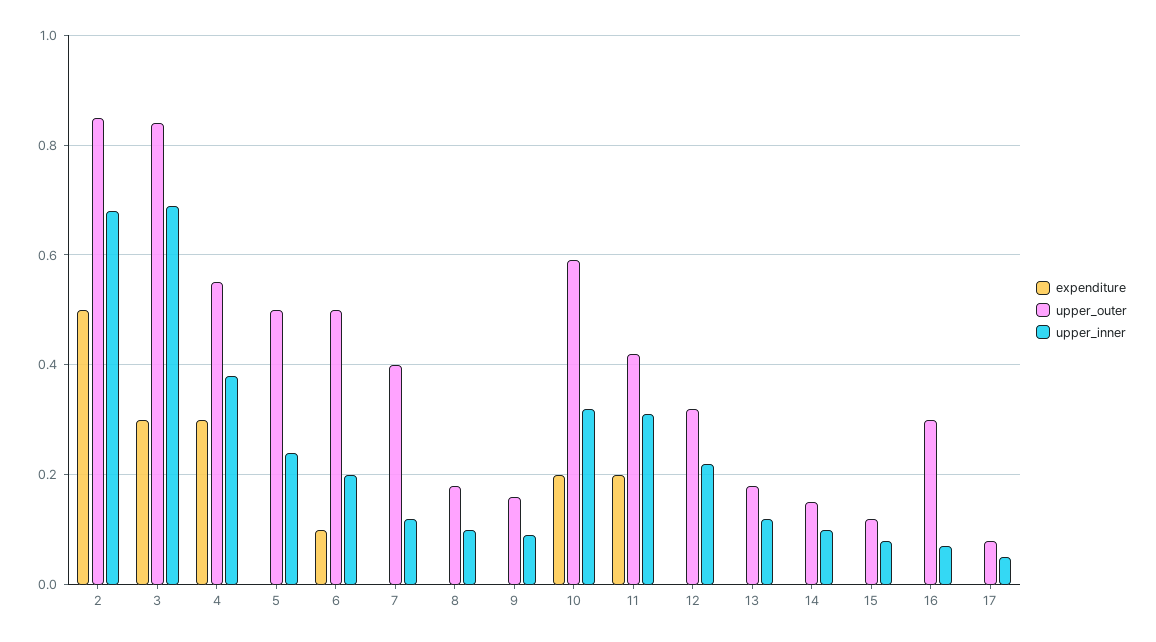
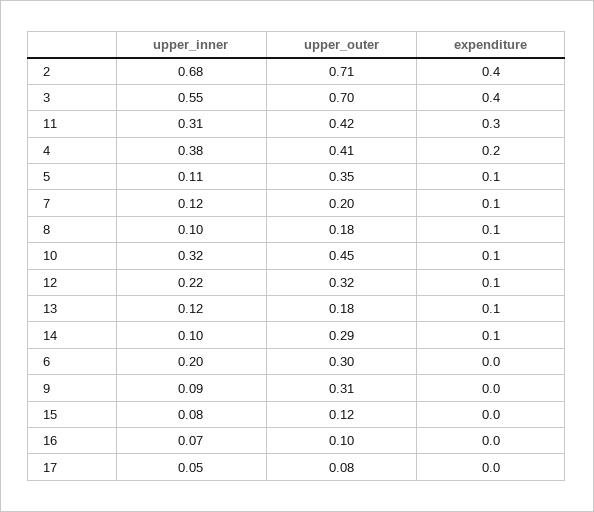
expenditure, 2: 0.5 -> 0.4
upper_outer, 2: 0.85 -> 0.71
expenditure, 3: 0.3 -> 0.4
upper_outer, 3: 0.85 -> 0.7
upper_inner, 3: 0.7 -> 0.55
expenditure, 4: 0.3 -> 0.2
upper_outer, 4: 0.55 -> 0.41
expenditure, 5: 0 -> 0.1
upper_outer, 5: 0.5 -> 0.35
upper_inner, 5: 0.25 -> 0.11
expenditure, 6: 0.1 -> 0
upper_outer, 6: 0.5 -> 0.3
expenditure, 7: 0 -> 0.1
upper_outer, 7: 0.4 -> 0.2
expenditure, 8: 0 -> 0.1
upper_outer, 9: 0.15 -> 0.31
expenditure, 10: 0.2 -> 0.1
upper_outer, 10: 0.6 -> 0.45
expenditure, 11: 0.2 -> 0.3
expenditure, 12: 0 -> 0.1
expenditure, 13: 0 -> 0.1
expenditure, 14: 0 -> 0.1
upper_outer, 14: 0.15 -> 0.29
upper_outer, 16: 0.3 -> 0.1

